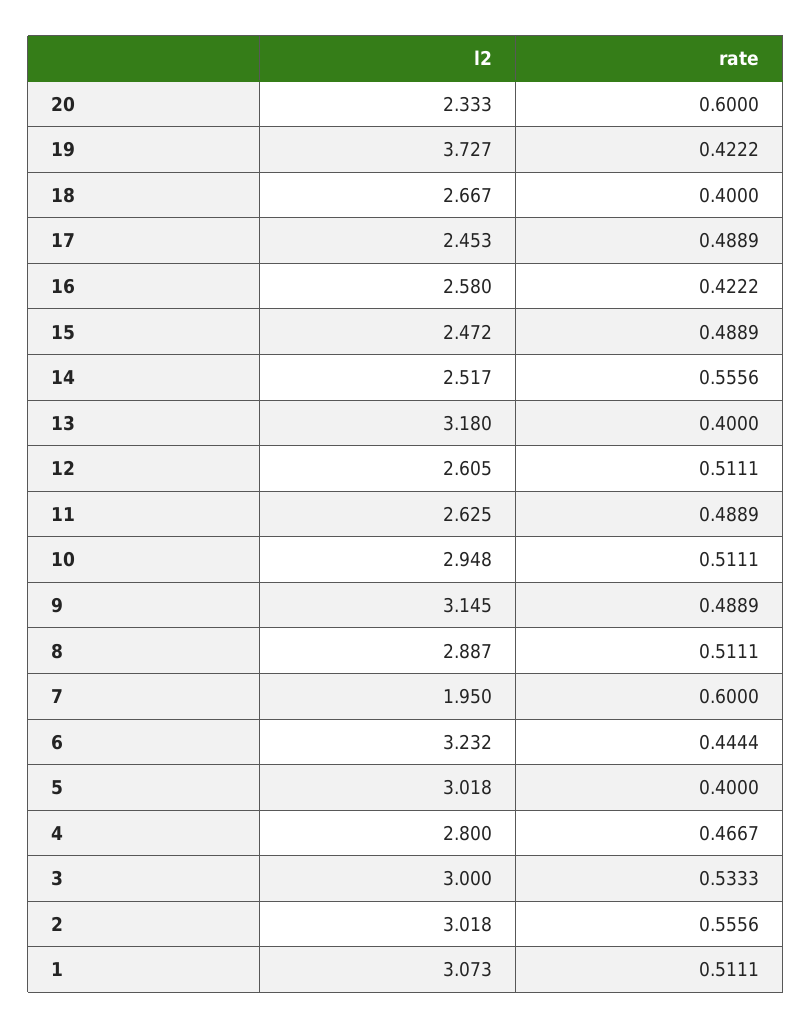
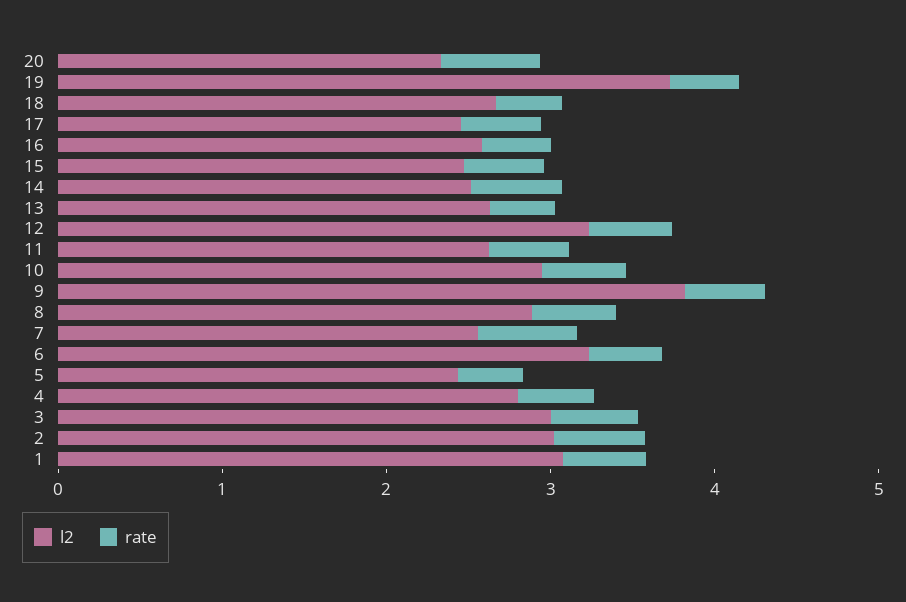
l2, 13: 3.18 -> 2.6
l2, 12: 2.605 -> 3.2
l2, 9: 3.145 -> 3.8
l2, 7: 1.95 -> 2.6
l2, 5: 3.018 -> 2.4

